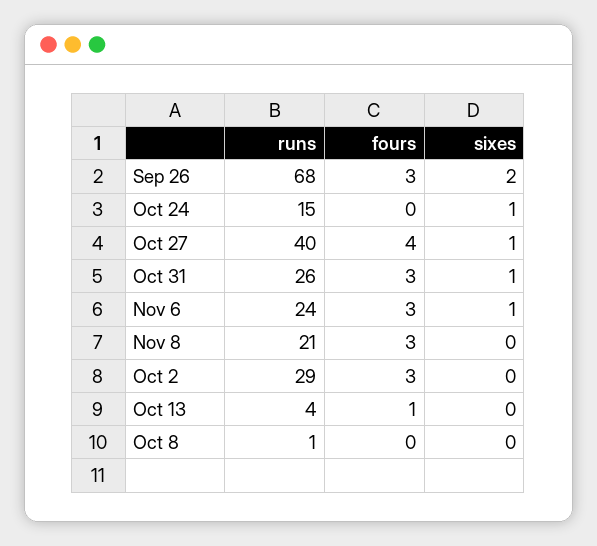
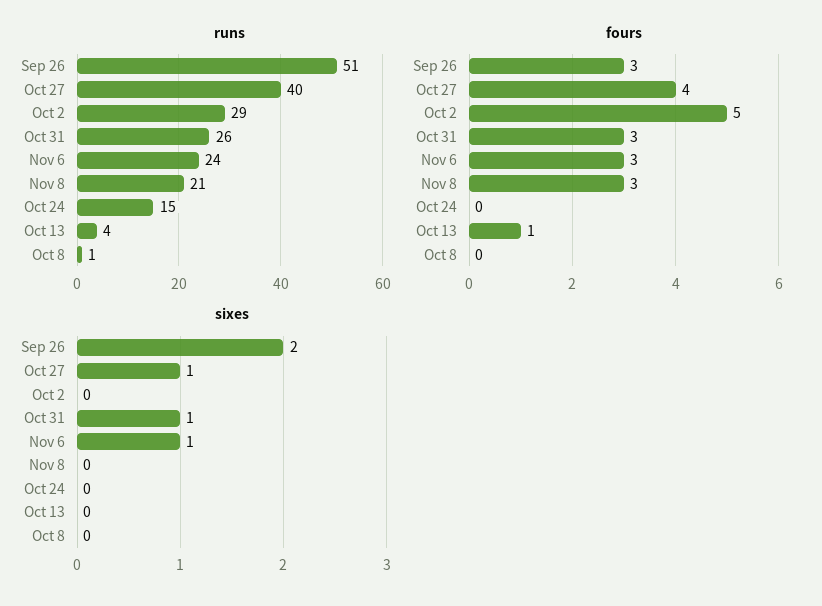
runs, Sep 26: 68 -> 51
sixes, Oct 24: 1 -> 0
fours, Oct 2: 3 -> 5

